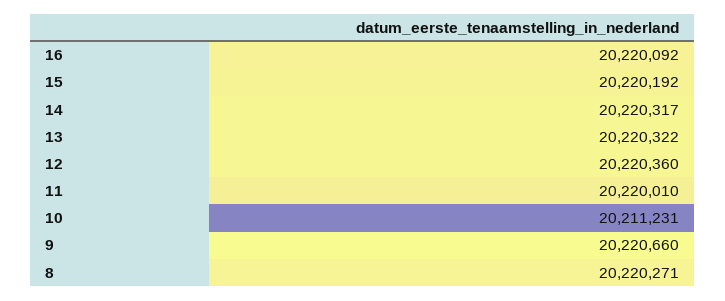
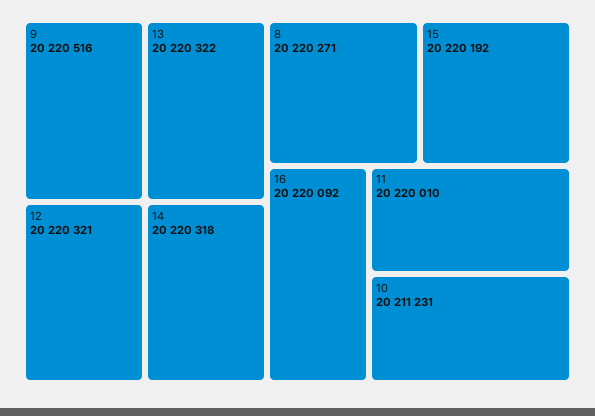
14: 20220317 -> 20220318
12: 20220360 -> 20220321
9: 20220660 -> 20220516

